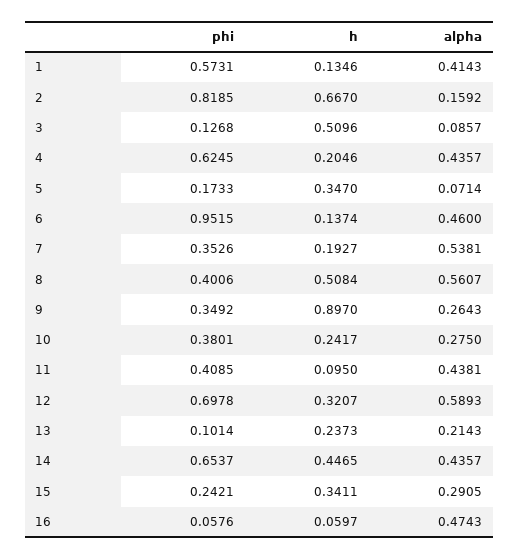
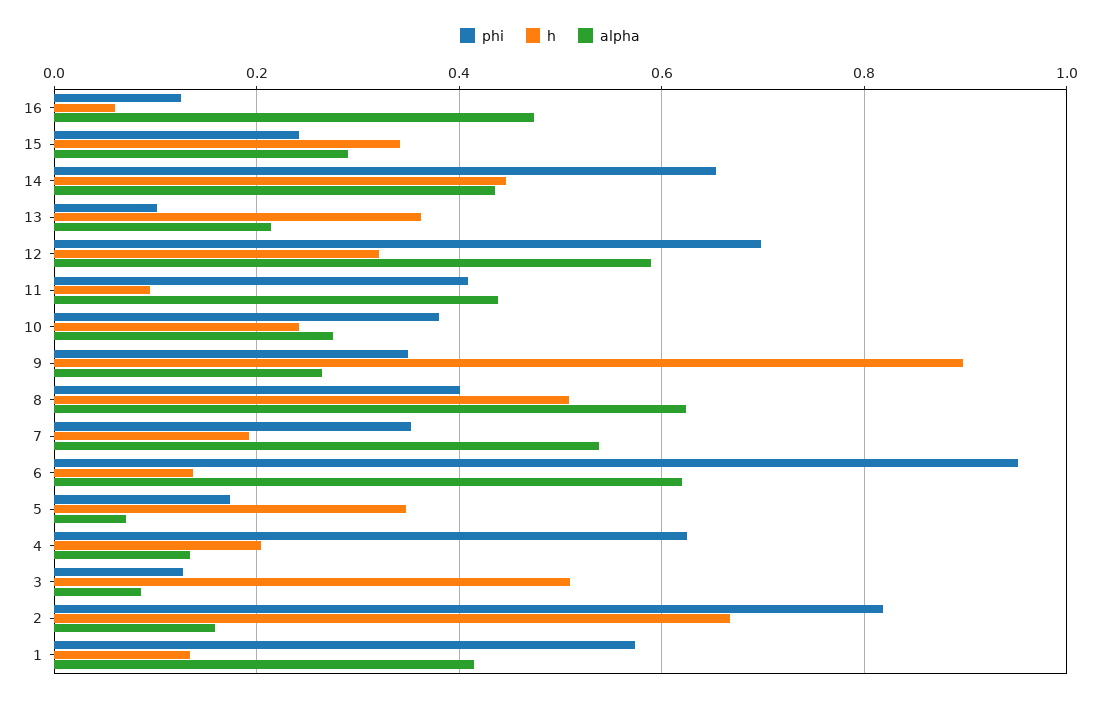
alpha, 4: 0.4357 -> 0.14
alpha, 6: 0.46 -> 0.62
alpha, 8: 0.5607 -> 0.62
h, 13: 0.2373 -> 0.36
phi, 16: 0.0576 -> 0.12

